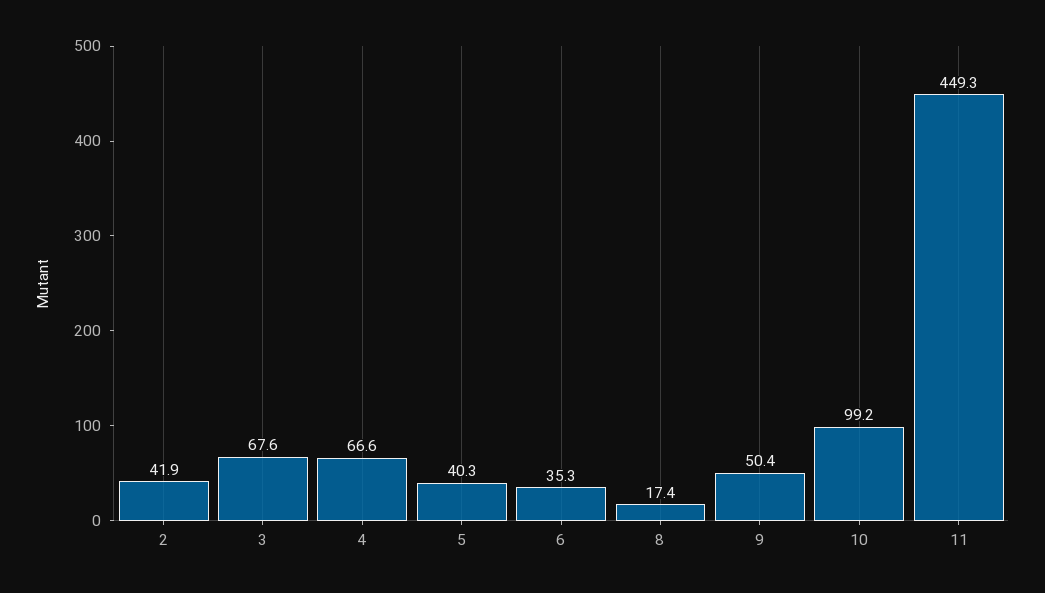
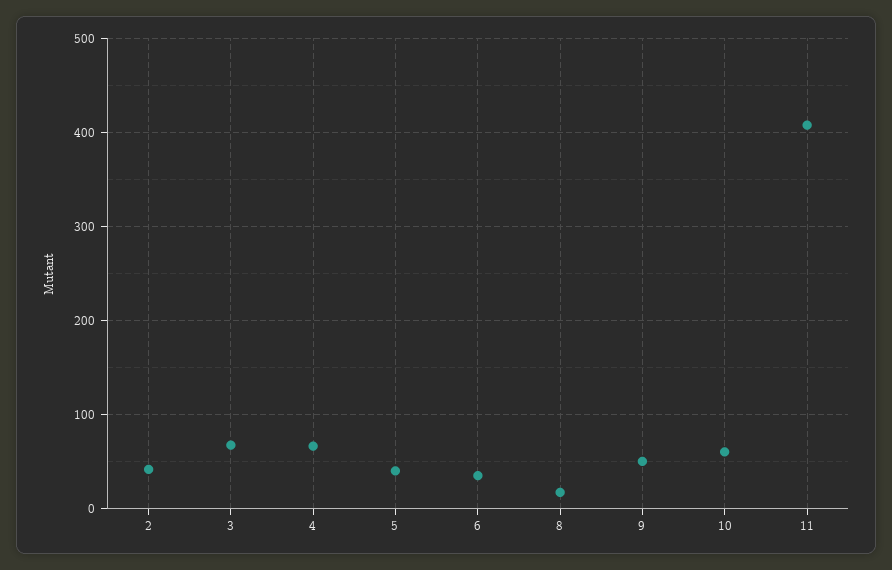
10: 99.2 -> 60
11: 449.3 -> 410

